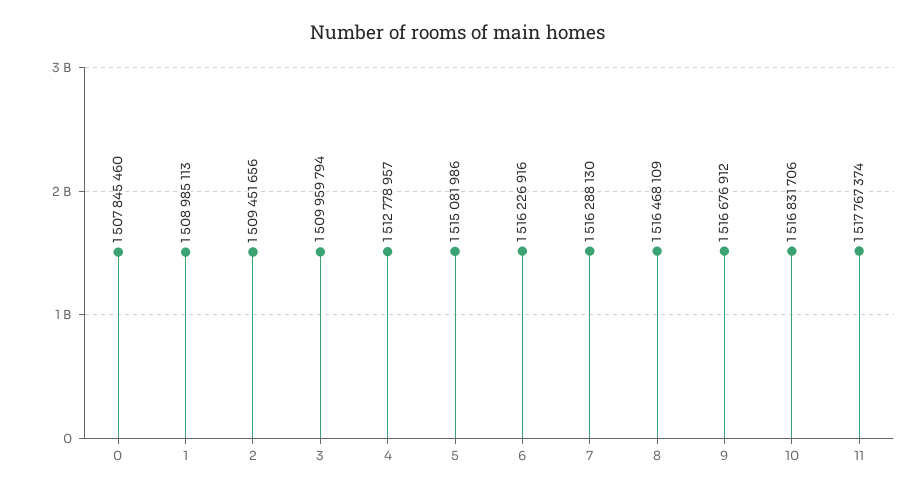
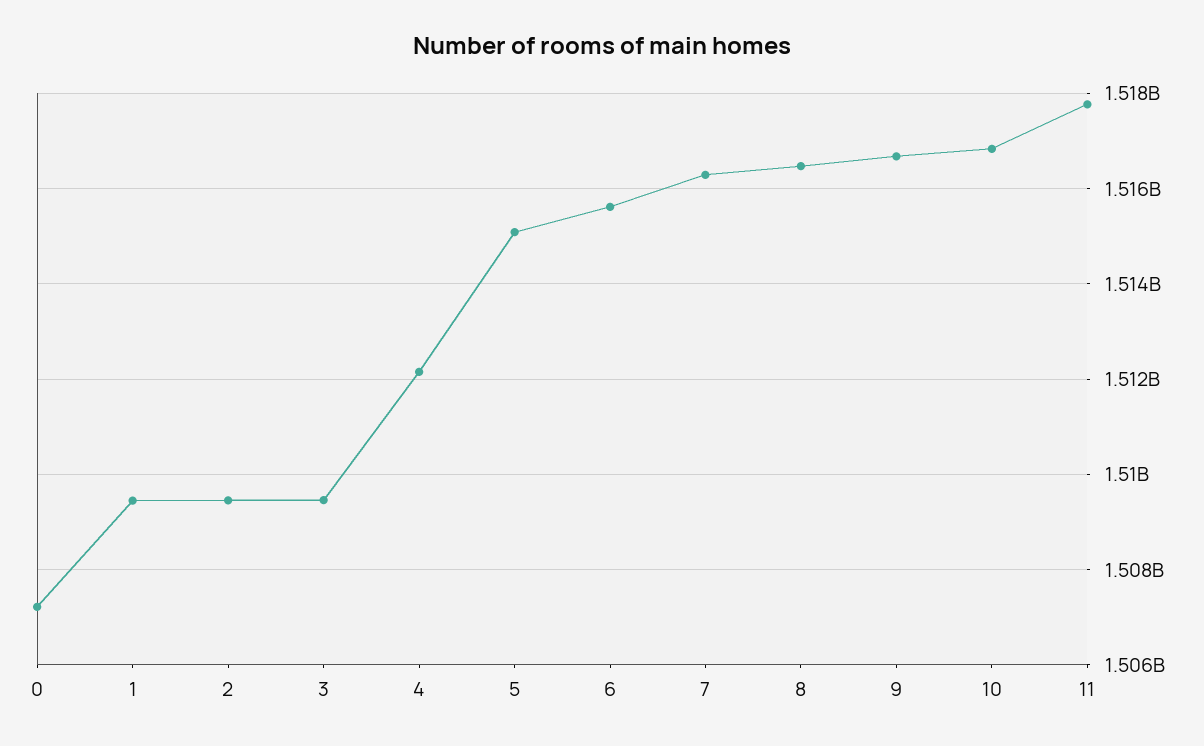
0: 1507845460 -> 1507200000
1: 1508985113 -> 1509400000
3: 1509959794 -> 1509400000
4: 1512778957 -> 1512200000
6: 1516226916 -> 1515600000

